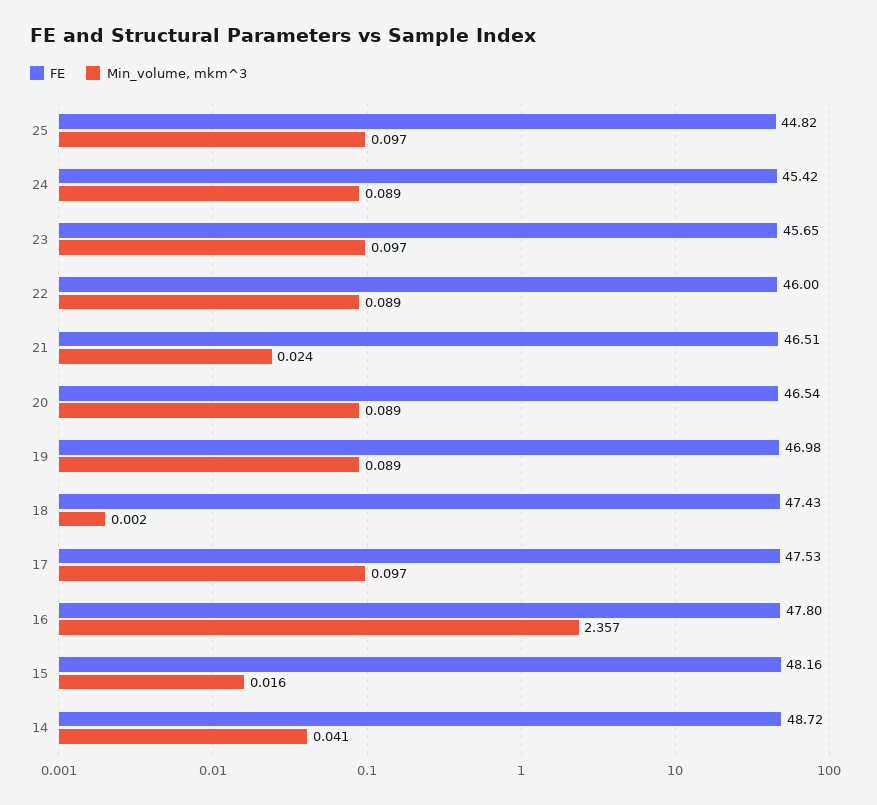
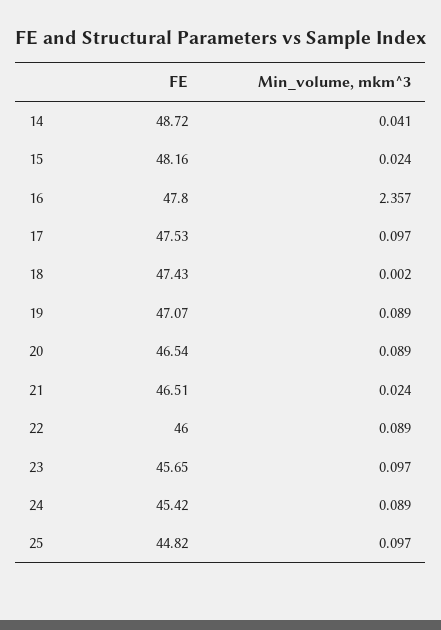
FE, 19: 46.98 -> 47.07
Min_volume, mkm^3, 15: 0.016 -> 0.024

